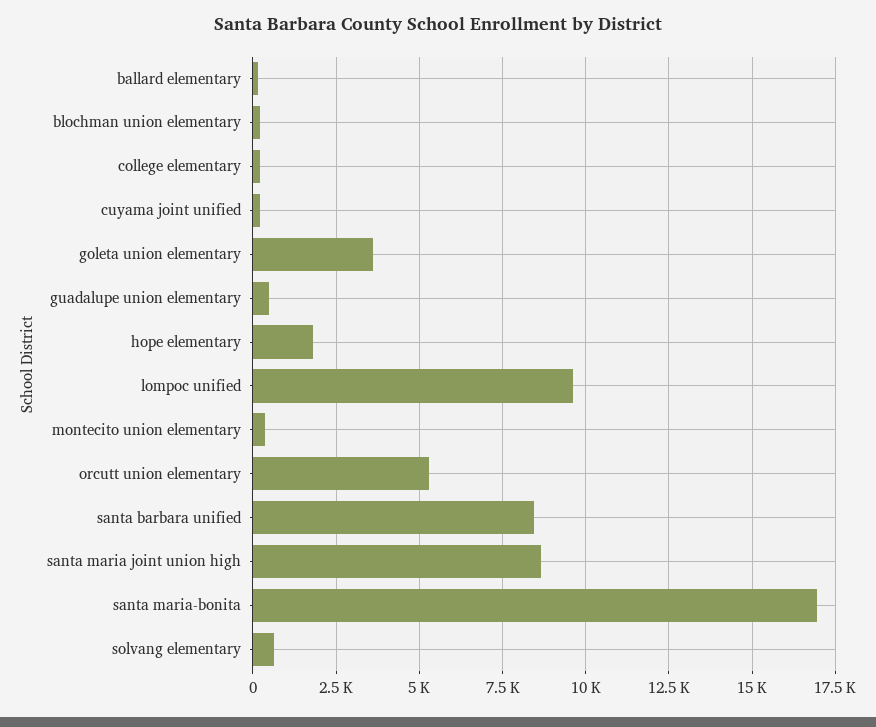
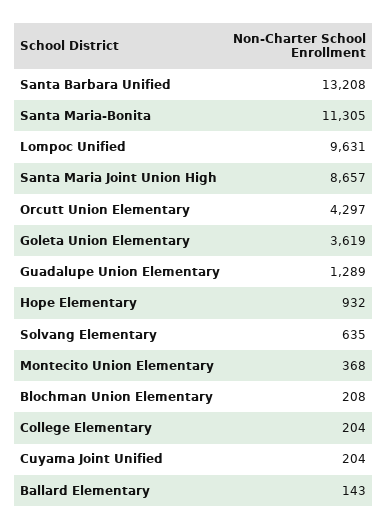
guadalupe union elementary: 500 -> 1289
hope elementary: 1750 -> 932
orcutt union elementary: 5250 -> 4297
santa barbara unified: 8500 -> 13208
santa maria-bonita: 17000 -> 11305

